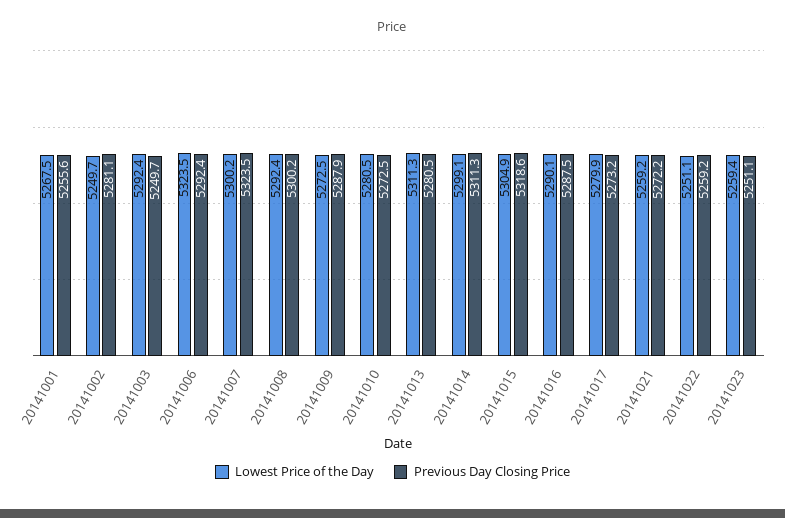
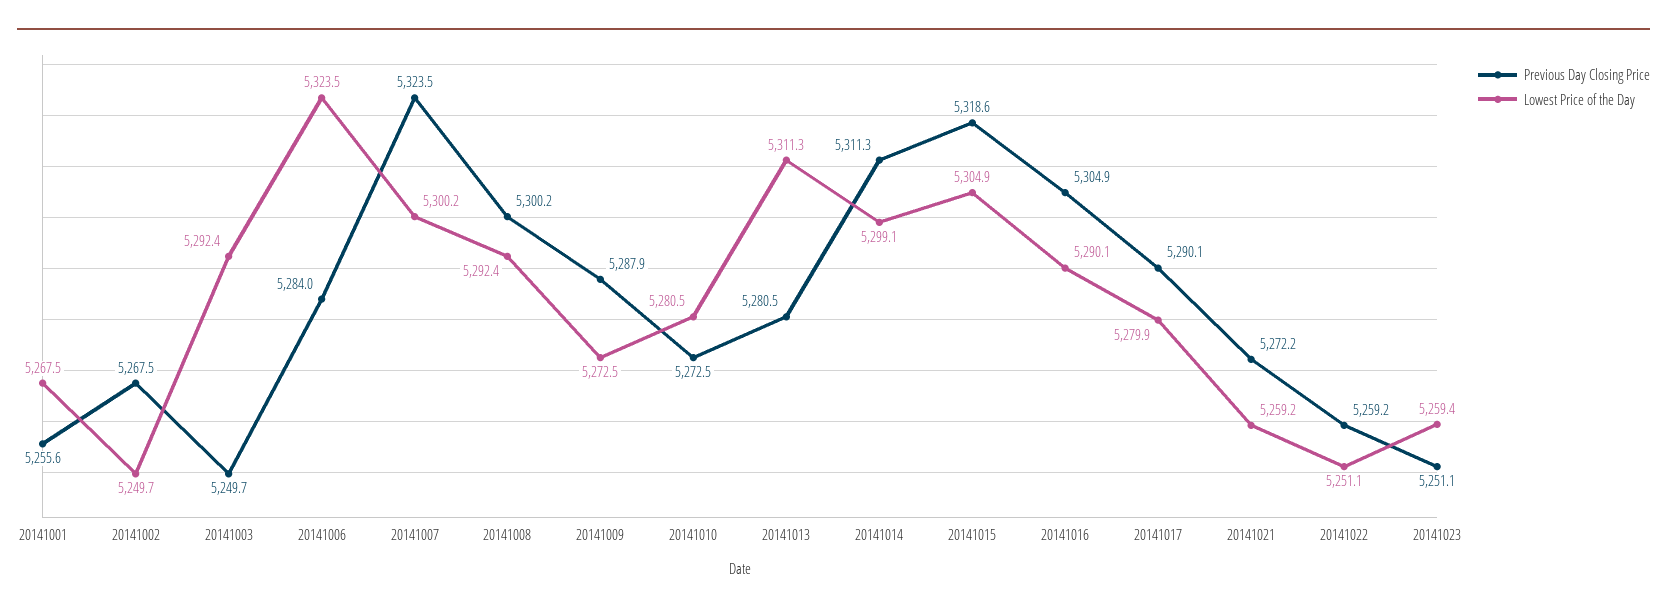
Previous Day Closing Price, 20141002: 5281.1 -> 5267.5
Previous Day Closing Price, 20141006: 5292.4 -> 5284
Previous Day Closing Price, 20141016: 5287.5 -> 5304.9
Previous Day Closing Price, 20141017: 5273.2 -> 5290.1

